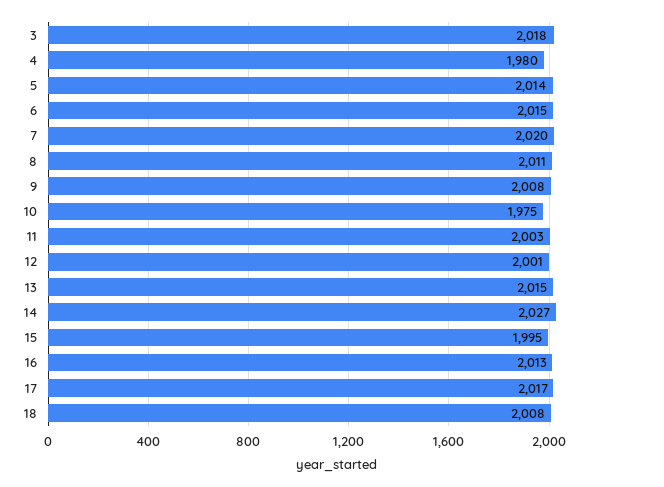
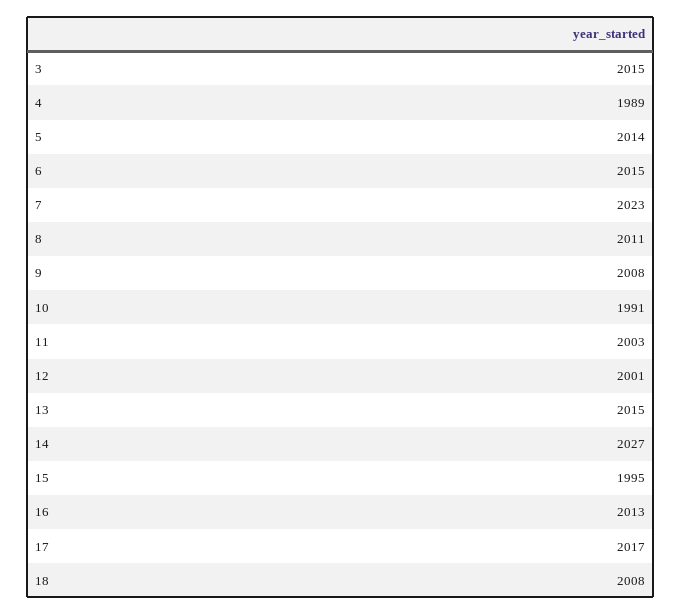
3: 2018 -> 2015
4: 1980 -> 1989
7: 2020 -> 2023
10: 1975 -> 1991

